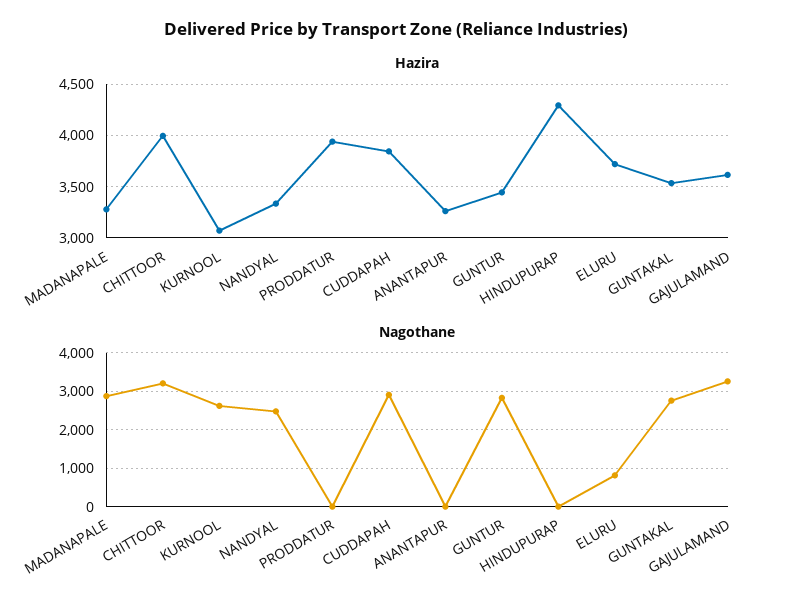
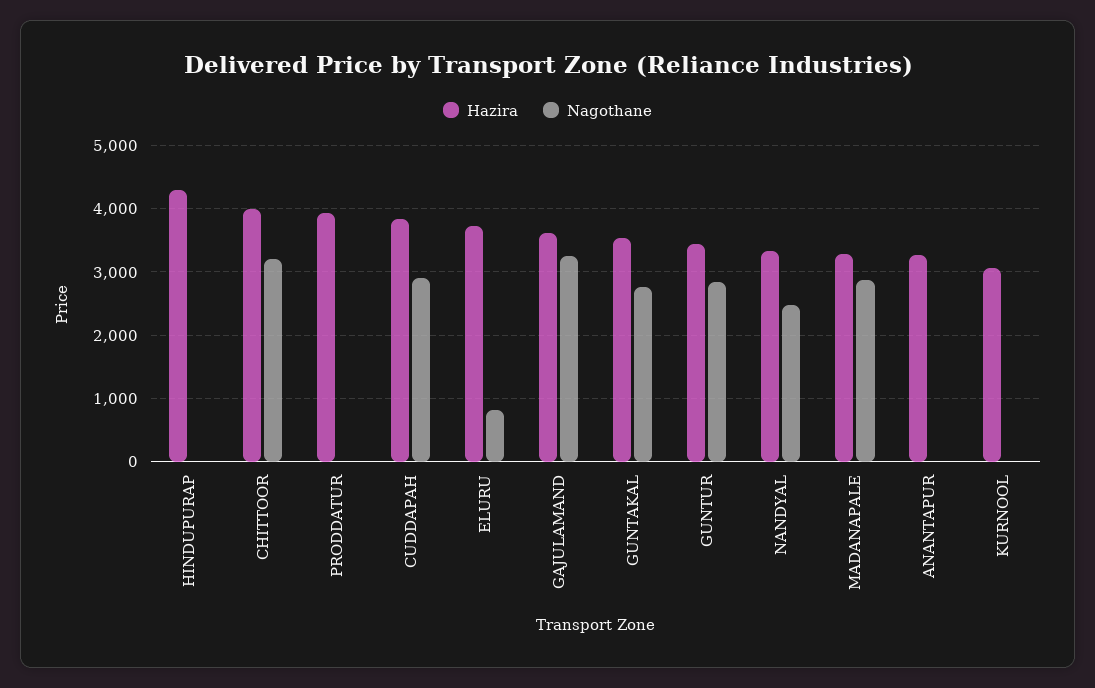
Nagothane, KURNOOL: 2600 -> 0

